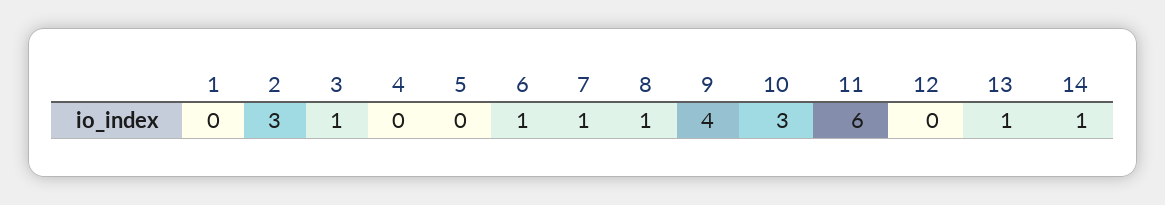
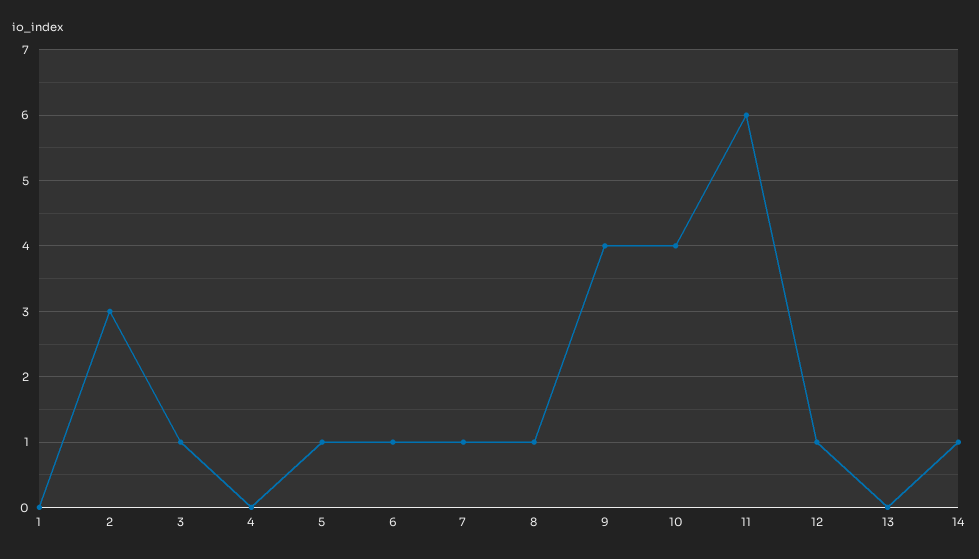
5: 0 -> 1
10: 3 -> 4
12: 0 -> 1
13: 1 -> 0

